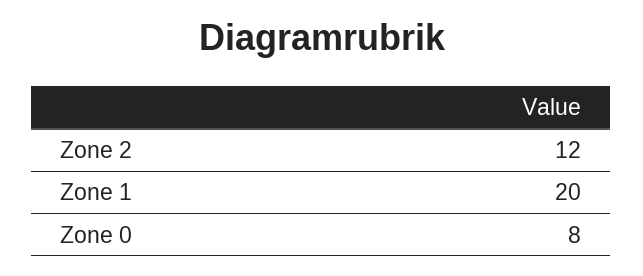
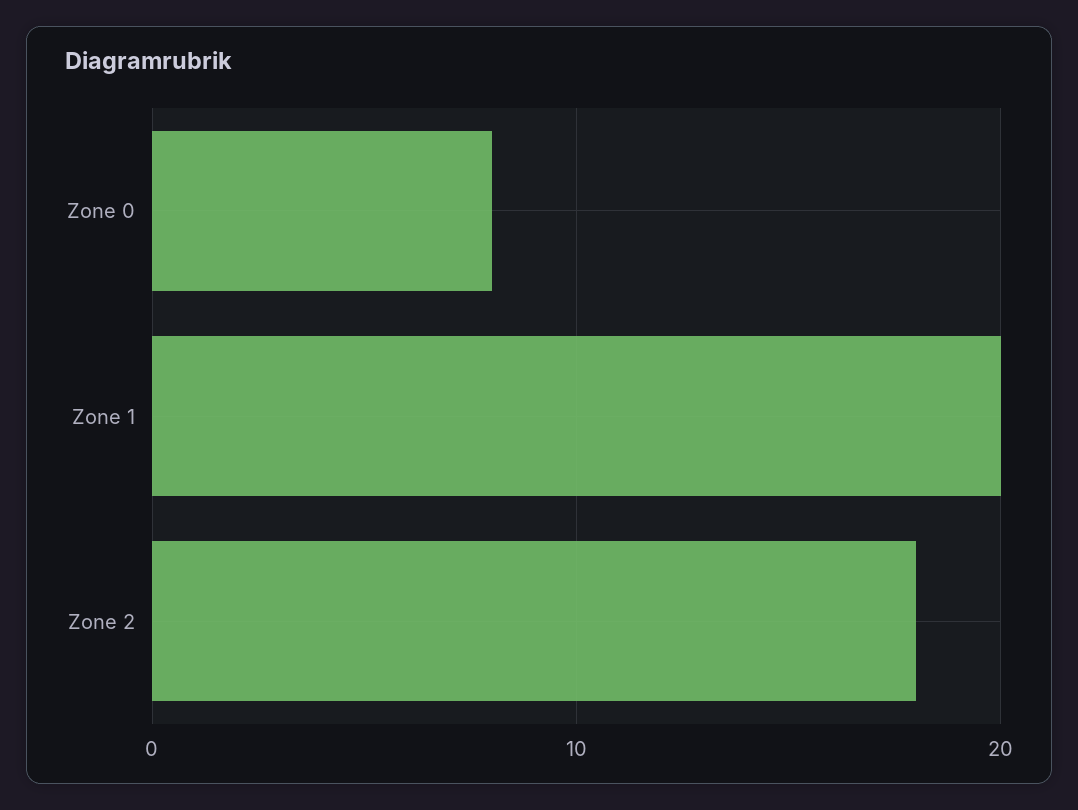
Zone 2: 12 -> 18

